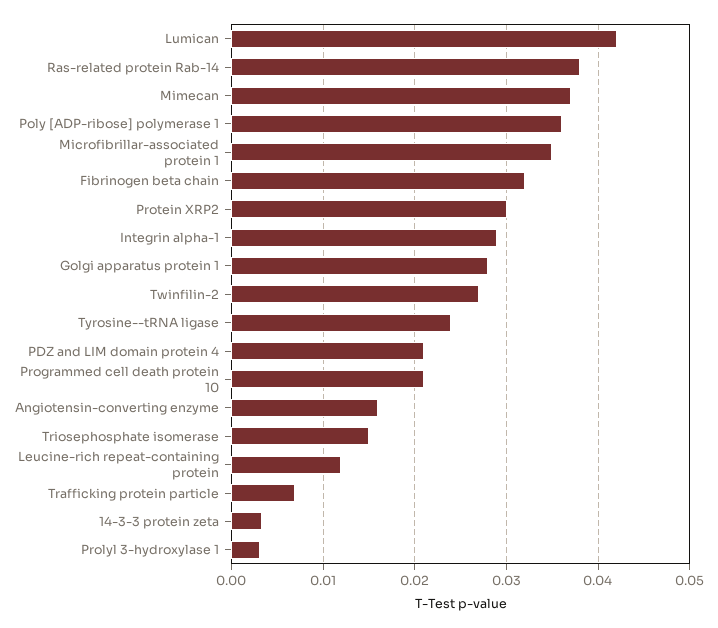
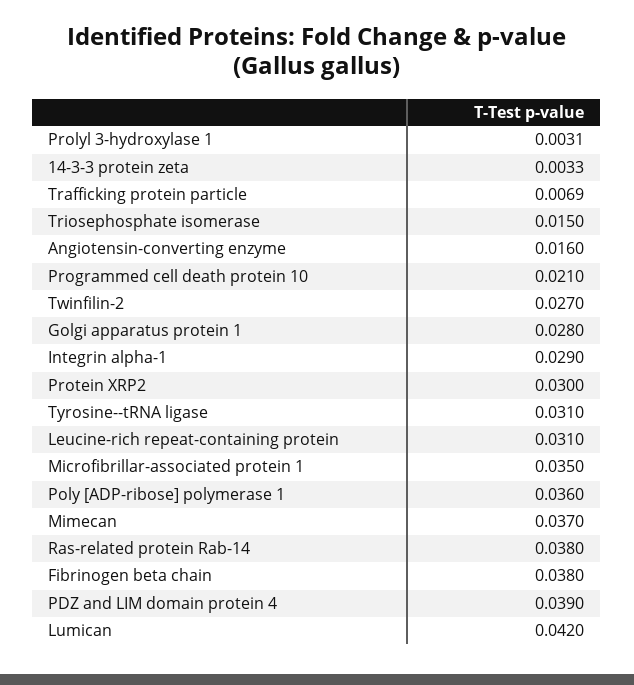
Fibrinogen beta chain: 0.032 -> 0.038
Tyrosine--tRNA ligase: 0.024 -> 0.031
PDZ and LIM domain protein 4: 0.021 -> 0.039
Leucine-rich repeat-containing protein: 0.012 -> 0.031

